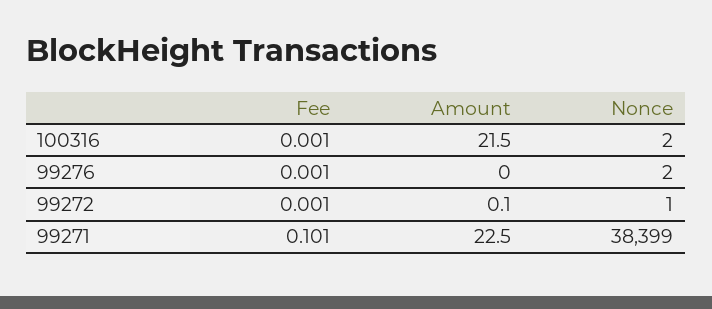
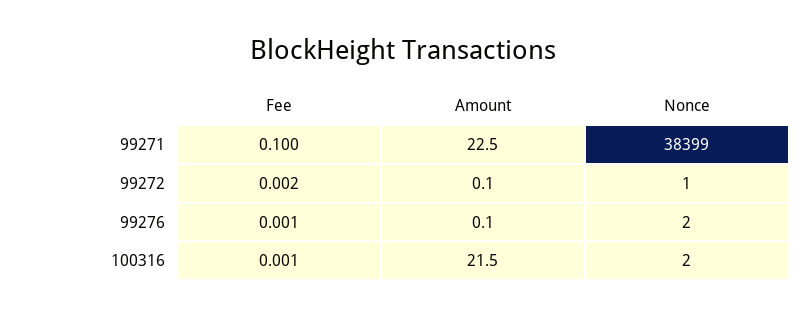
Amount, 99276: 0 -> 0.1
Fee, 99272: 0.001 -> 0.002
Fee, 99271: 0.101 -> 0.1

